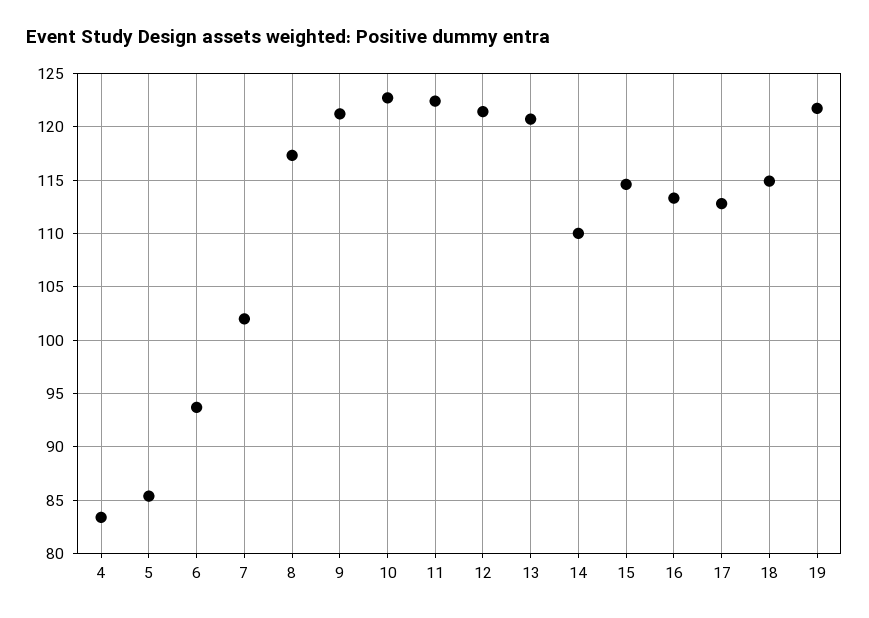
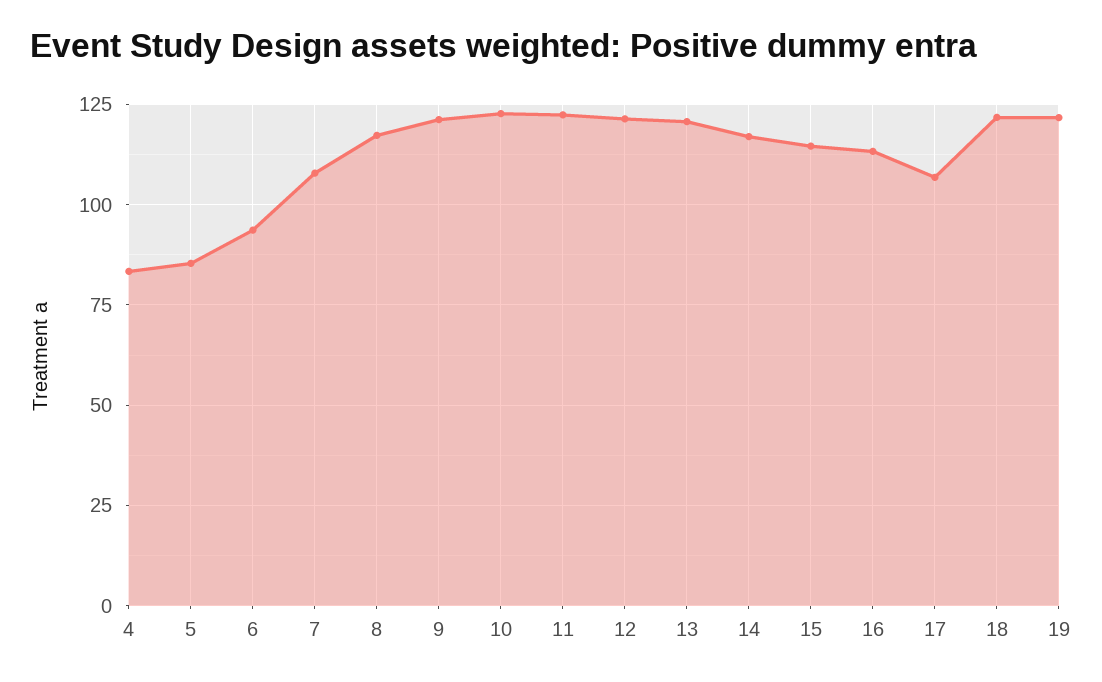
7: 102 -> 107.5
14: 110 -> 117.5
17: 113 -> 107.5
18: 115 -> 122.5

